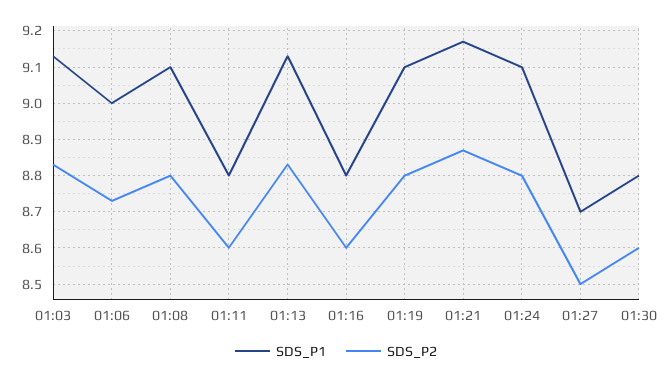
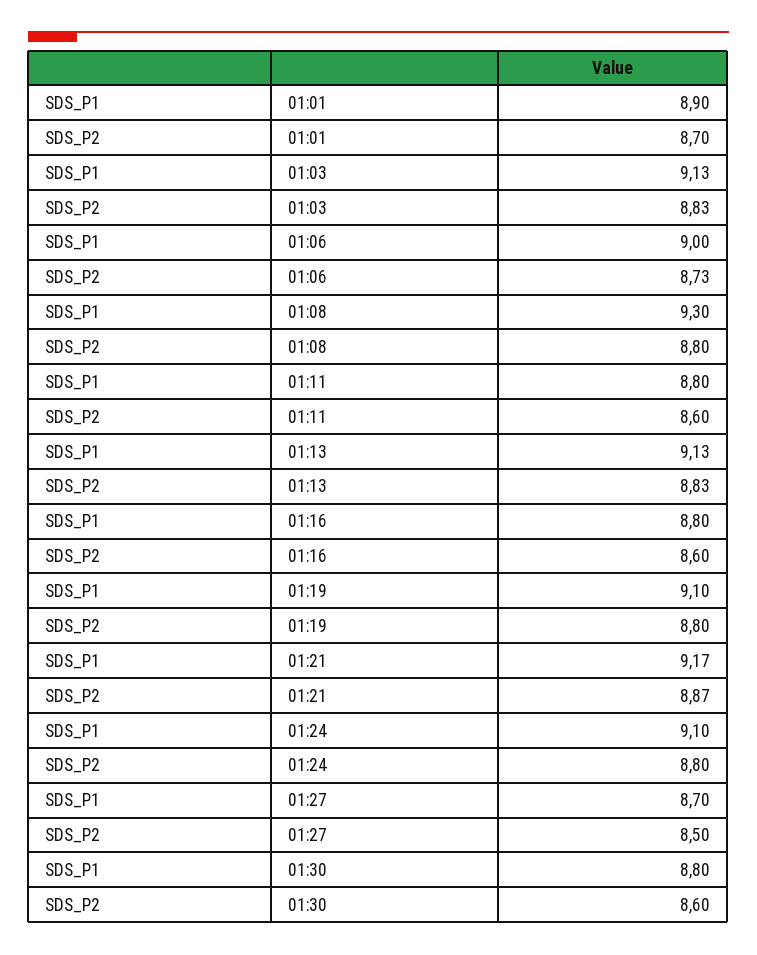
SDS_P1, 01:08: 9.1 -> 9.3
SDS_P1, 01:01: none -> 8.9
SDS_P2, 01:01: none -> 8.7

